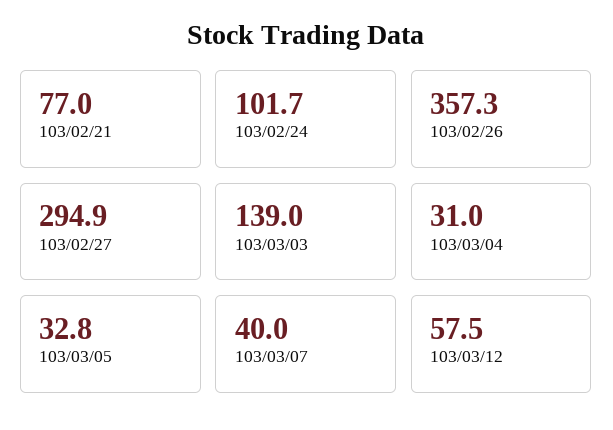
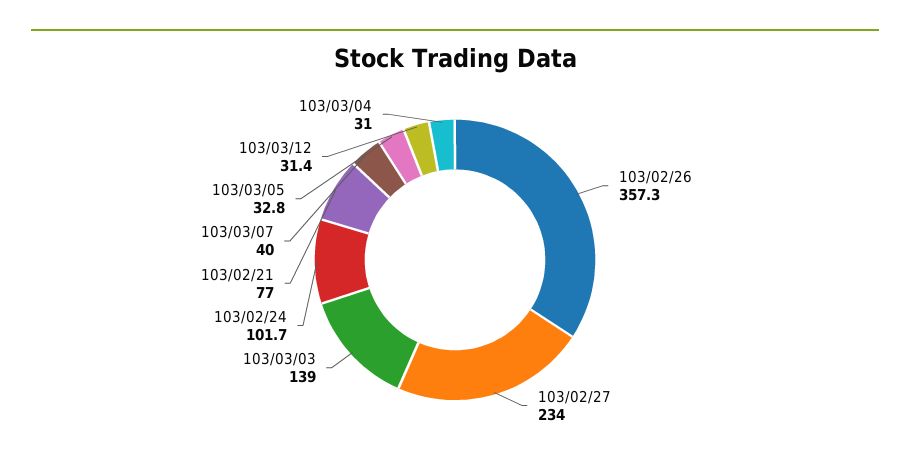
103/02/27: 294.9 -> 234
103/03/12: 57.5 -> 31.4

